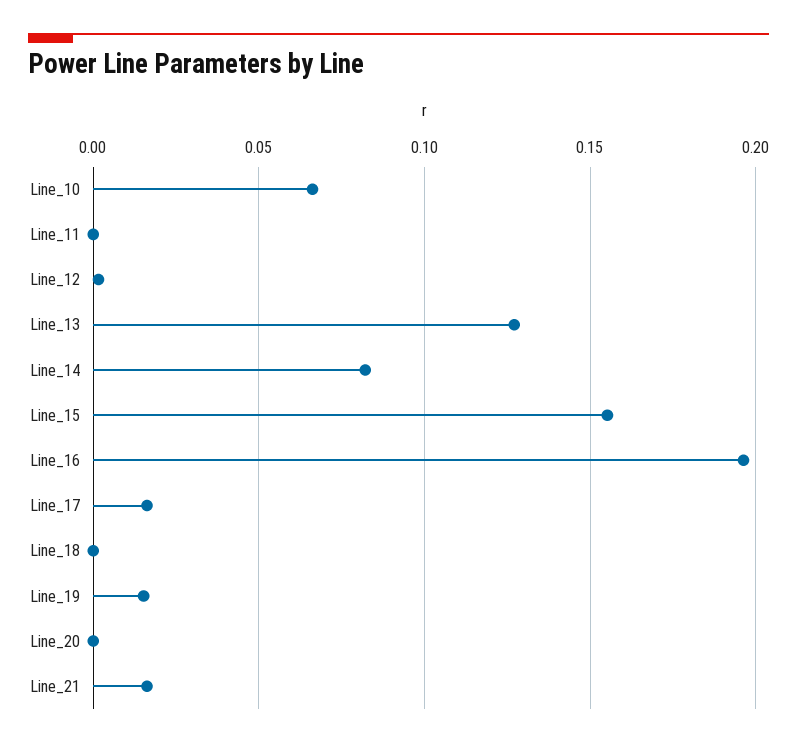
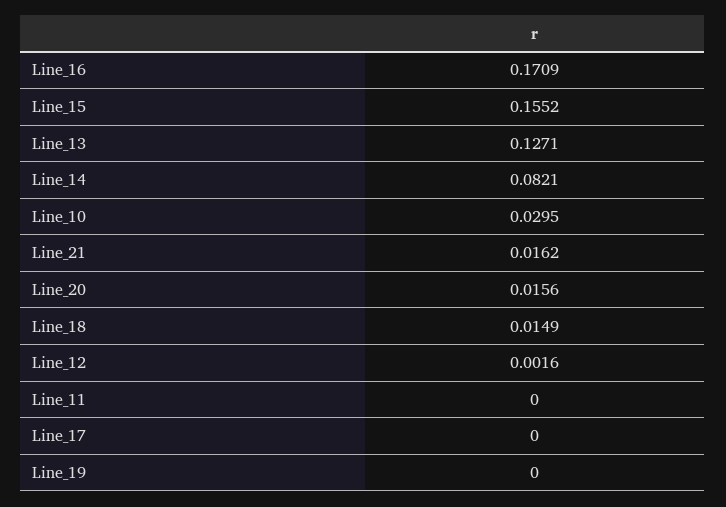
Line_10: 0.065 -> 0.0295
Line_16: 0.195 -> 0.1709
Line_17: 0.015 -> 0
Line_18: 0 -> 0.0149
Line_19: 0.015 -> 0
Line_20: 0 -> 0.0156

